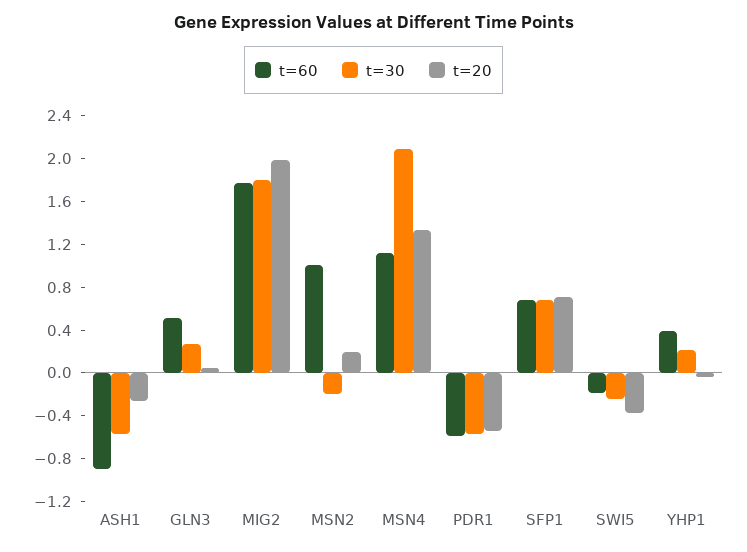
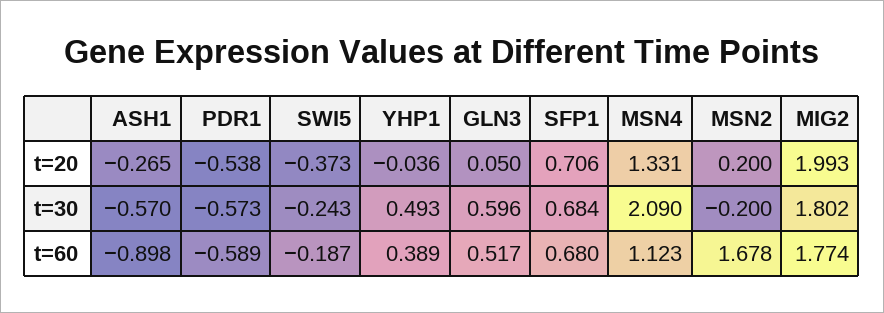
t=30, GLN3: 0.3 -> 0.596
t=60, MSN2: 1 -> 1.678
t=30, YHP1: 0.2 -> 0.493

